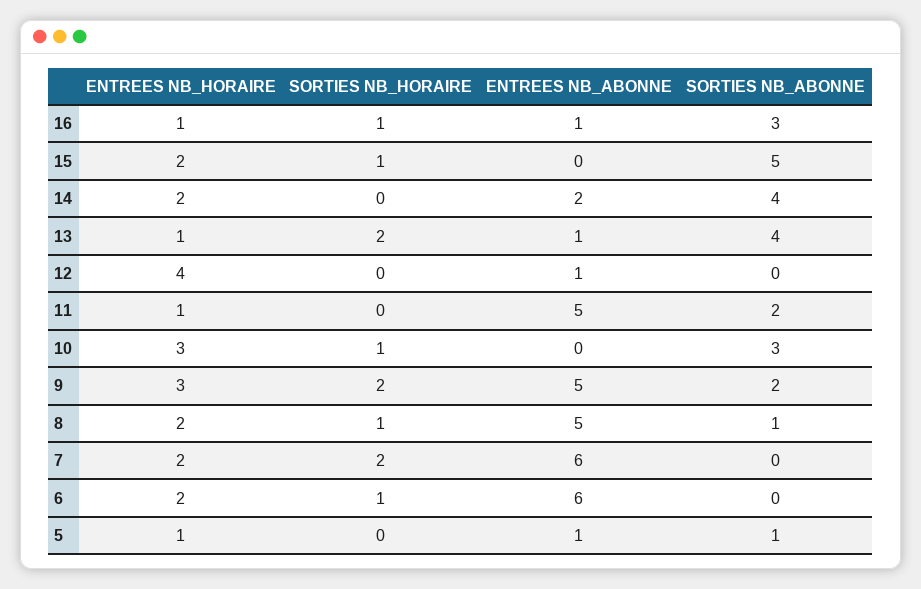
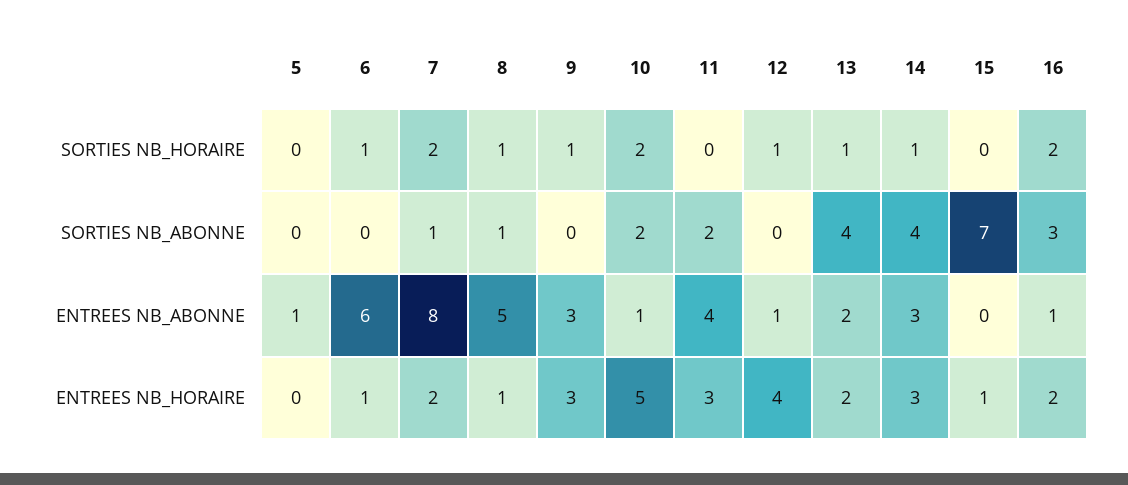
ENTREES NB_HORAIRE, 16: 1 -> 2
SORTIES NB_HORAIRE, 16: 1 -> 2
ENTREES NB_HORAIRE, 15: 2 -> 1
SORTIES NB_HORAIRE, 15: 1 -> 0
SORTIES NB_ABONNE, 15: 5 -> 7
ENTREES NB_HORAIRE, 14: 2 -> 3
SORTIES NB_HORAIRE, 14: 0 -> 1
ENTREES NB_ABONNE, 14: 2 -> 3
ENTREES NB_HORAIRE, 13: 1 -> 2
SORTIES NB_HORAIRE, 13: 2 -> 1
ENTREES NB_ABONNE, 13: 1 -> 2
SORTIES NB_HORAIRE, 12: 0 -> 1
ENTREES NB_HORAIRE, 11: 1 -> 3
ENTREES NB_ABONNE, 11: 5 -> 4
ENTREES NB_HORAIRE, 10: 3 -> 5
SORTIES NB_HORAIRE, 10: 1 -> 2
ENTREES NB_ABONNE, 10: 0 -> 1
SORTIES NB_ABONNE, 10: 3 -> 2
SORTIES NB_HORAIRE, 9: 2 -> 1
ENTREES NB_ABONNE, 9: 5 -> 3
SORTIES NB_ABONNE, 9: 2 -> 0
ENTREES NB_HORAIRE, 8: 2 -> 1
ENTREES NB_ABONNE, 7: 6 -> 8
SORTIES NB_ABONNE, 7: 0 -> 1
ENTREES NB_HORAIRE, 6: 2 -> 1
ENTREES NB_HORAIRE, 5: 1 -> 0
SORTIES NB_ABONNE, 5: 1 -> 0

